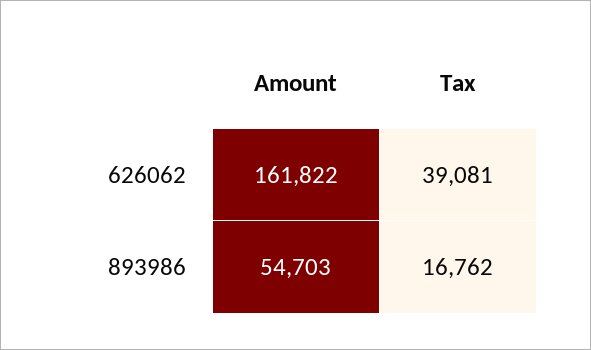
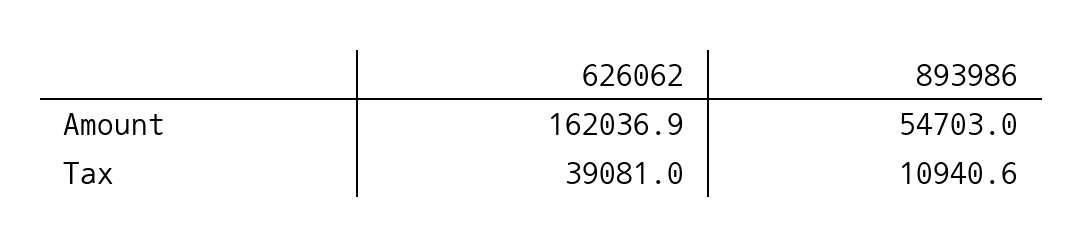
Amount, 626062: 161822 -> 162036.9
Tax, 893986: 16762 -> 10940.6

